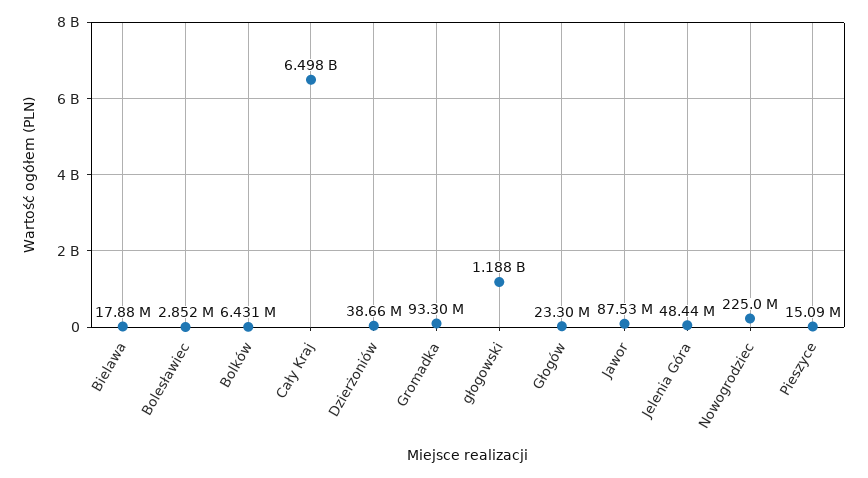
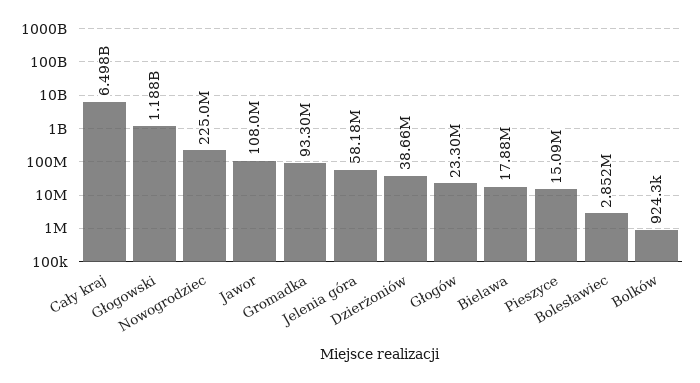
Bolków: 6431000 -> 924300
Jawor: 87530000 -> 108000000
Jelenia Góra: 48440000 -> 58180000

